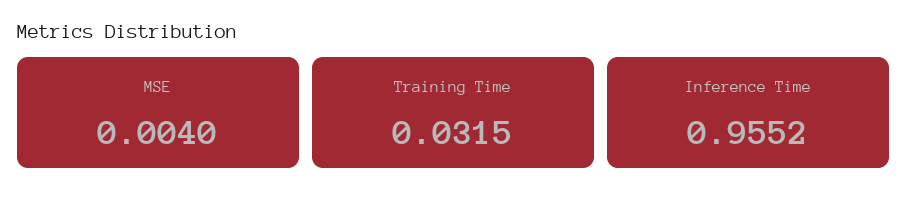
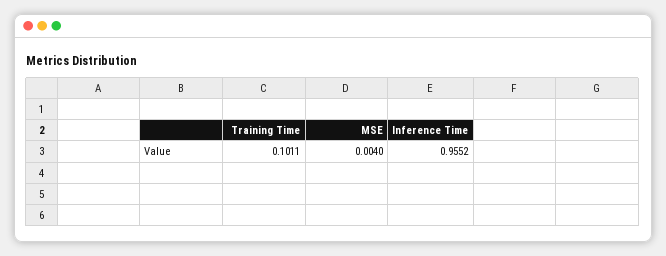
Training Time: 0.0315 -> 0.1011

